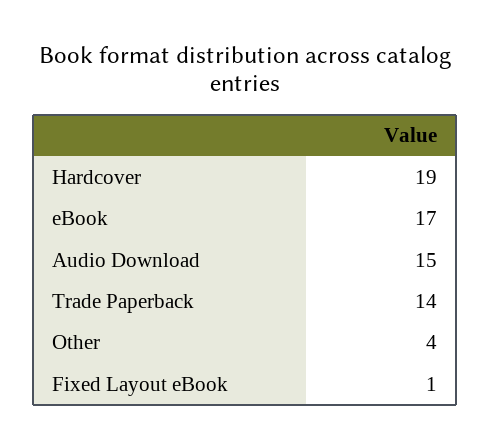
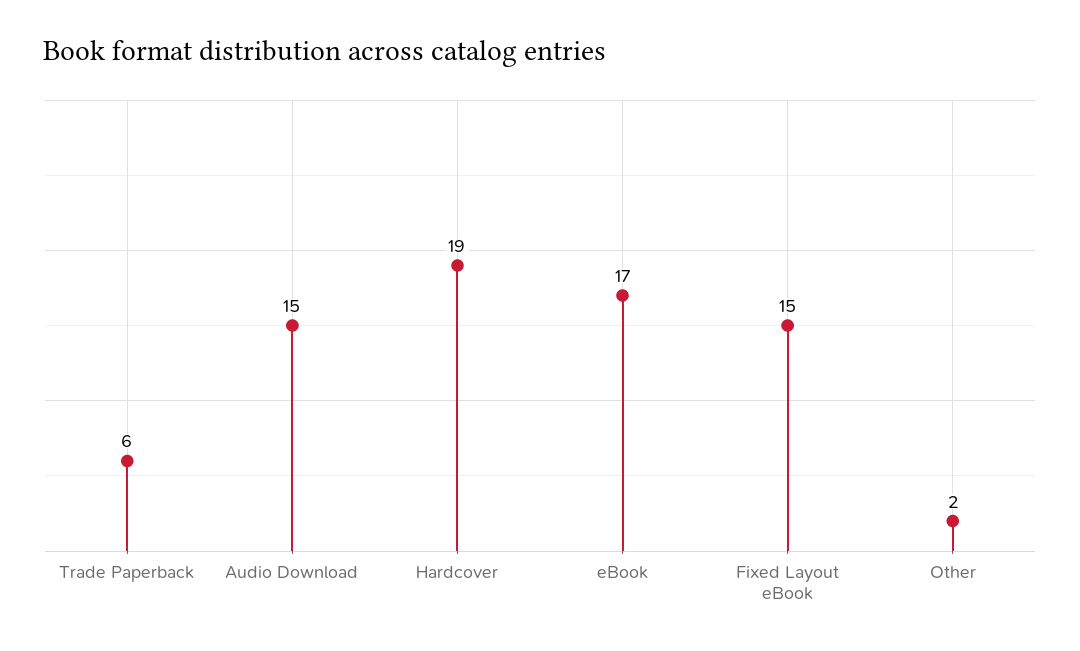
Trade Paperback: 14 -> 6
Other: 4 -> 2
Fixed Layout eBook: 1 -> 15

